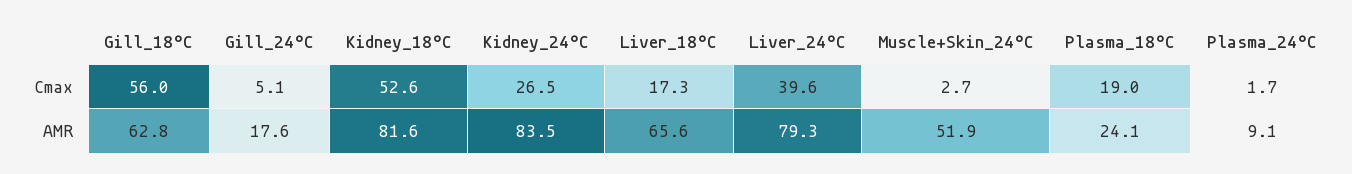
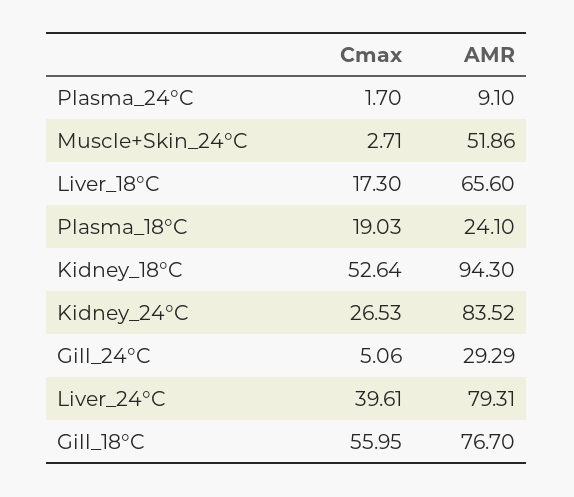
Gill_18°C, AMR: 62.8 -> 76.7
Gill_24°C, AMR: 17.6 -> 29.29
Kidney_18°C, AMR: 81.6 -> 94.3

